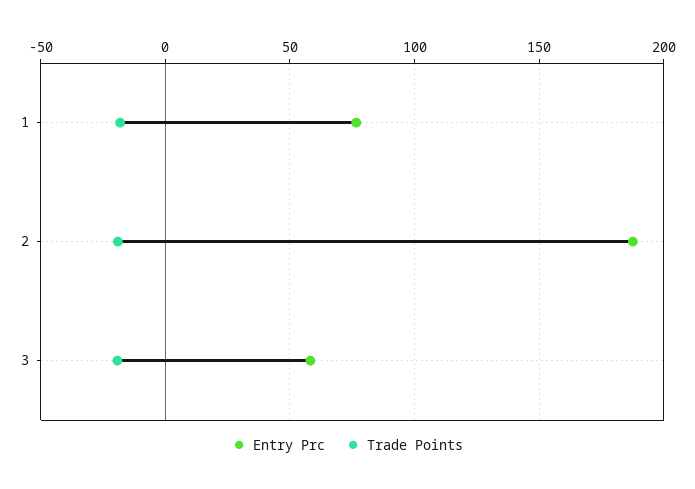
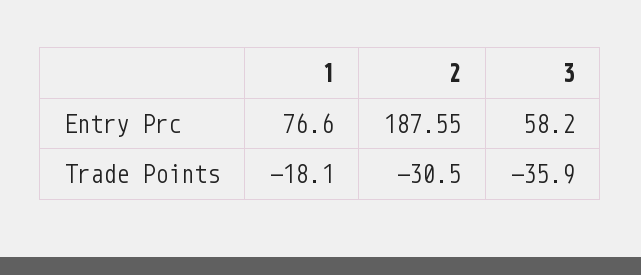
Trade Points, 2: -20 -> -30.5
Trade Points, 3: -20 -> -35.9

